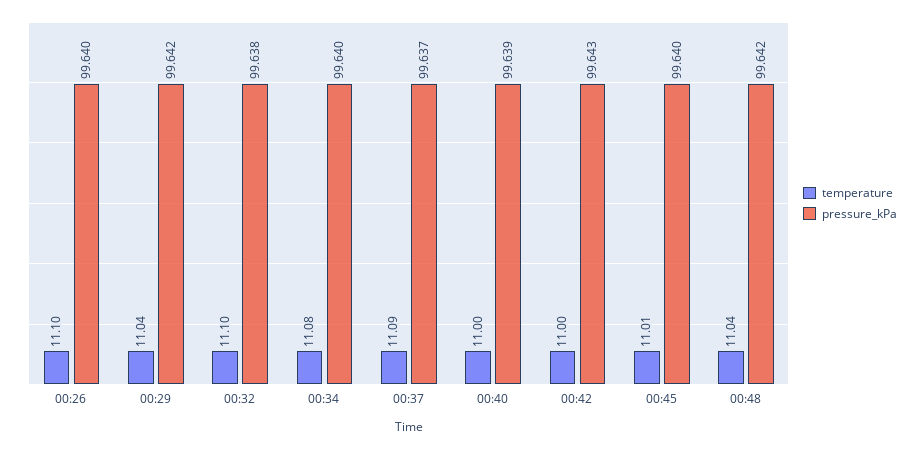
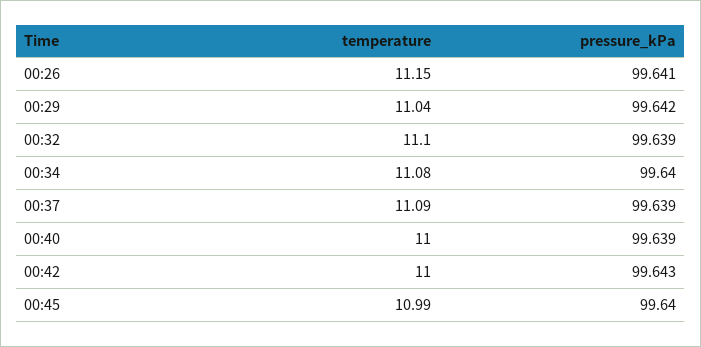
temperature, 00:26: 11.1 -> 11.15
pressure_kPa, 00:26: 99.64 -> 99.641
pressure_kPa, 00:32: 99.638 -> 99.639
pressure_kPa, 00:37: 99.637 -> 99.639
temperature, 00:45: 11.01 -> 10.99
temperature, 00:48: 11.04 -> none
pressure_kPa, 00:48: 99.642 -> none

